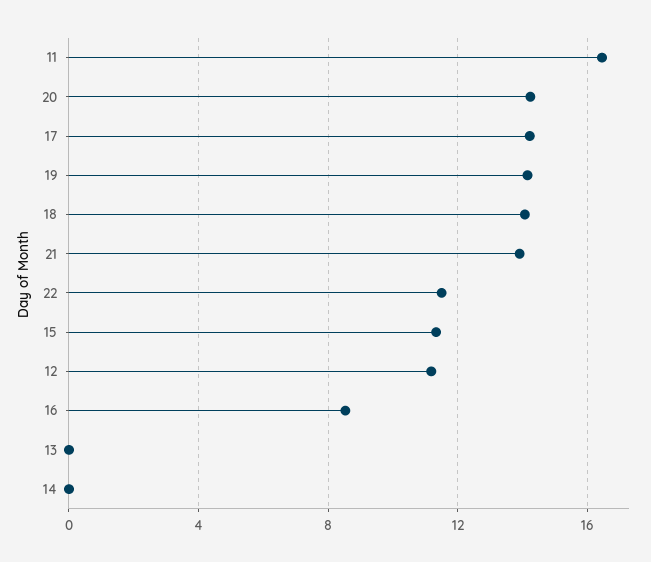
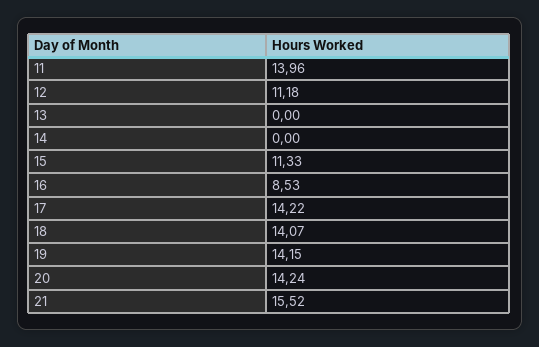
11: 16.5 -> 13.96
21: 14 -> 15.52
22: 11.5 -> none

